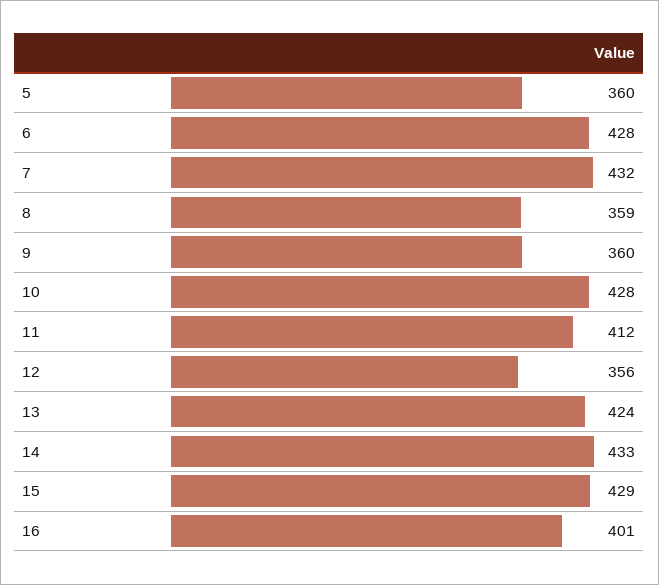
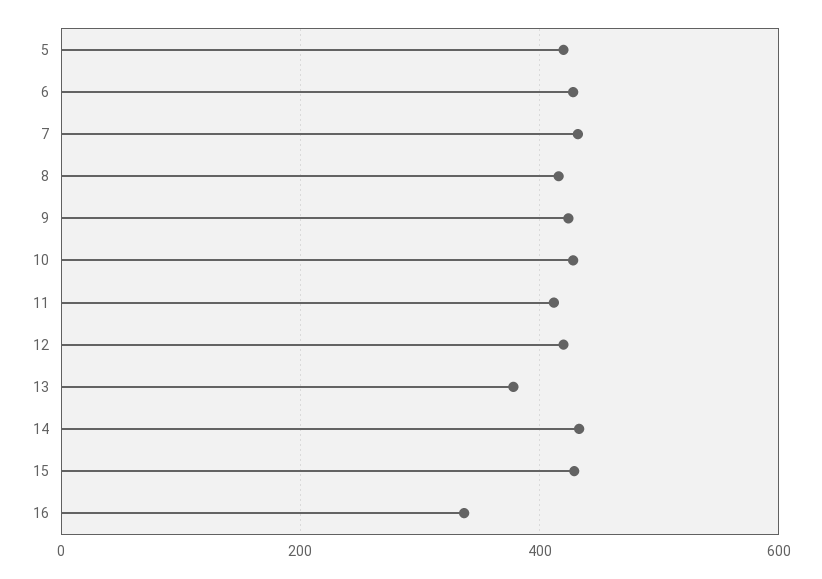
5: 360 -> 420
8: 359 -> 420
9: 360 -> 420
12: 356 -> 420
13: 424 -> 380
16: 401 -> 340

